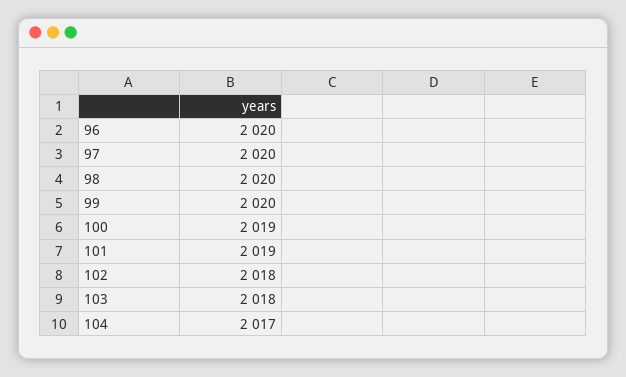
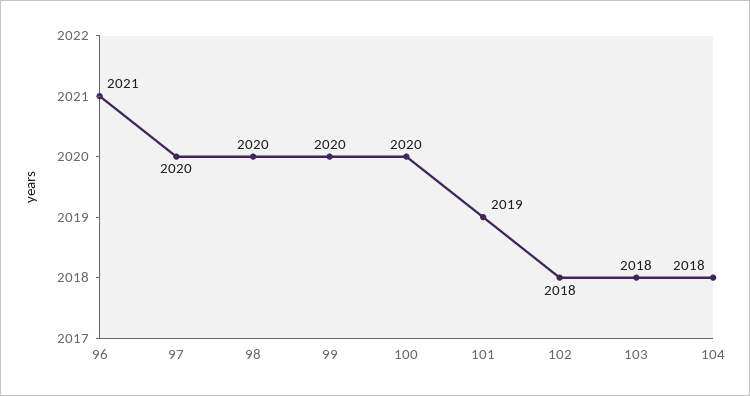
96: 2020 -> 2021
100: 2019 -> 2020
104: 2017 -> 2018

